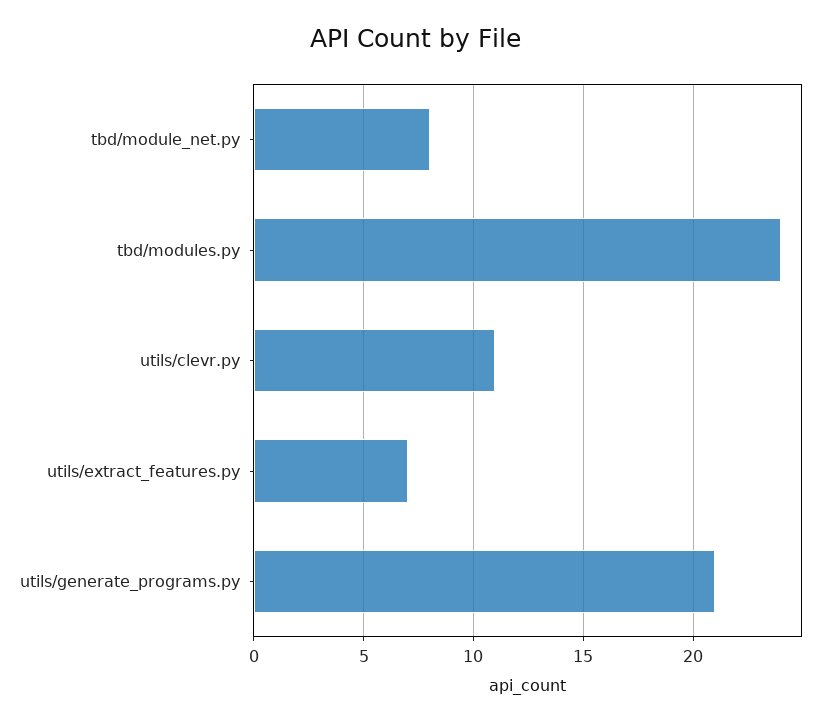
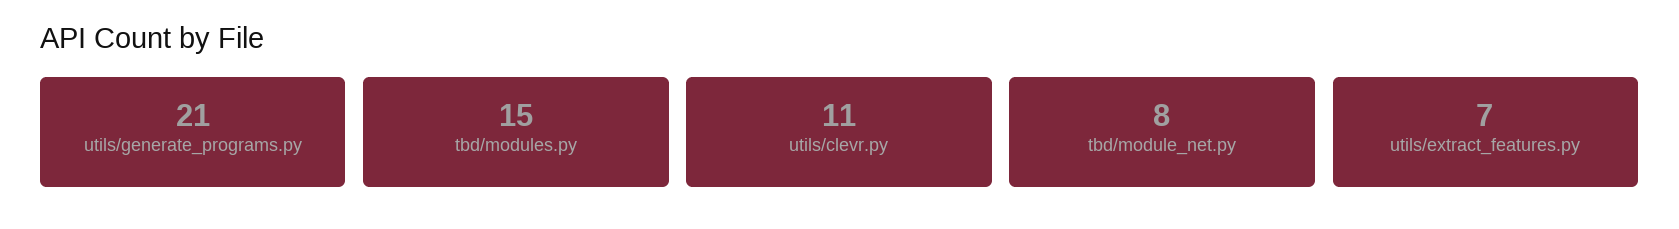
tbd/modules.py: 24 -> 15

